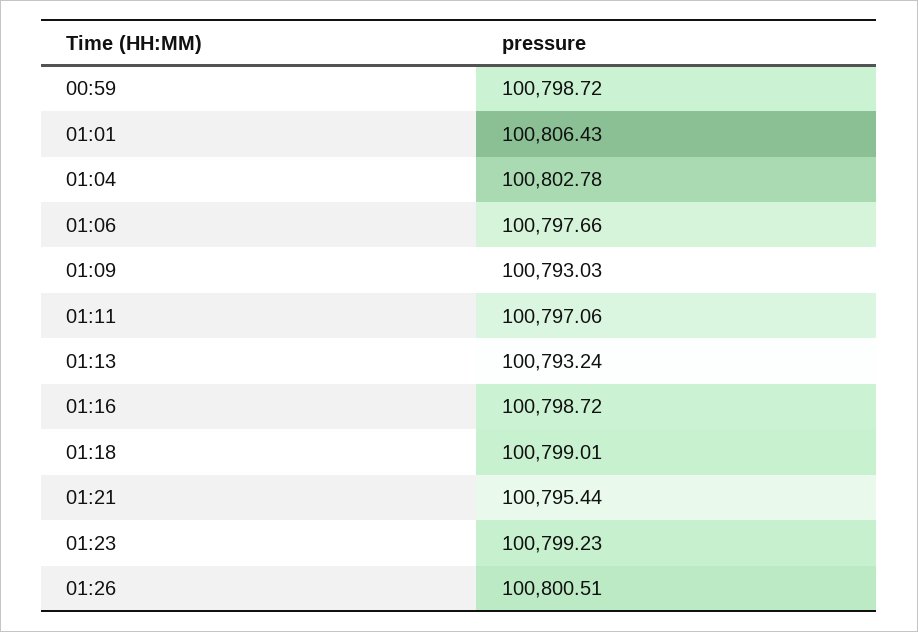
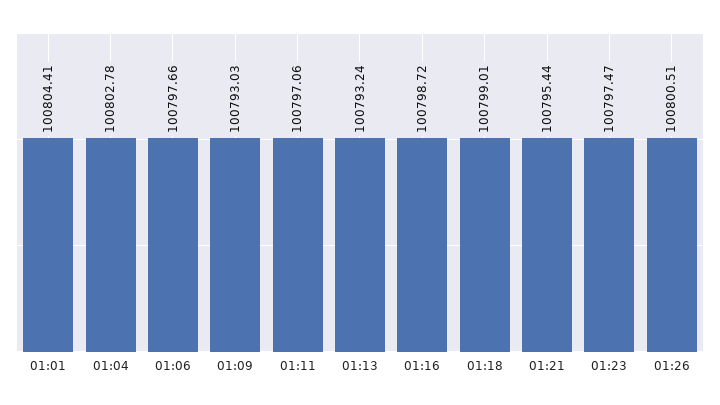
00:59: 100798.72 -> none
01:01: 100806.43 -> 100804.41
01:23: 100799.23 -> 100797.47

